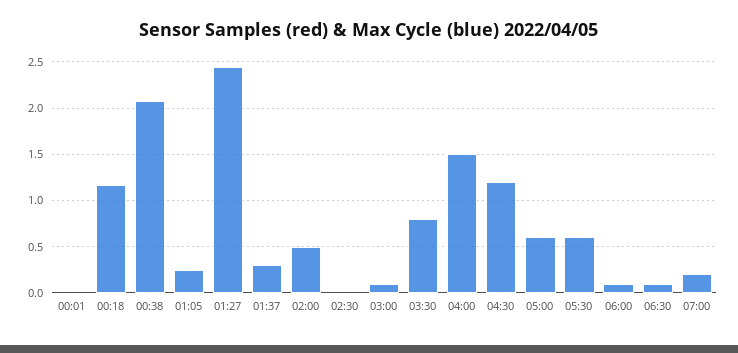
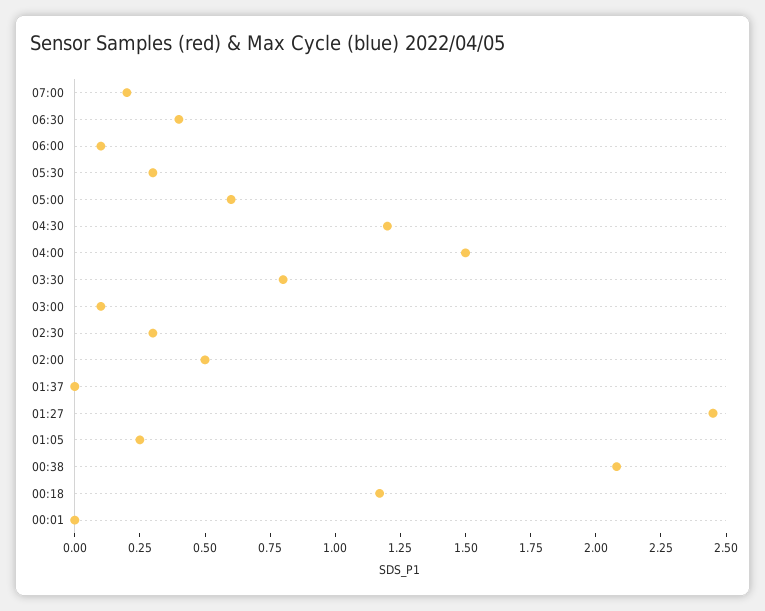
01:37: 0.3 -> 0
02:30: 0 -> 0.3
05:30: 0.6 -> 0.3
06:30: 0.1 -> 0.4

